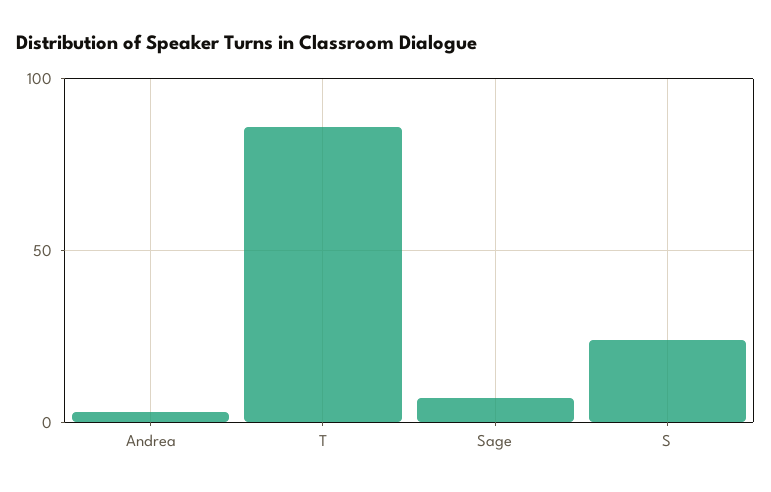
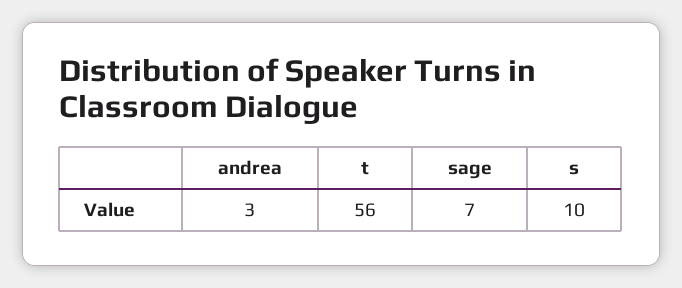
T: 85 -> 56
S: 25 -> 10

